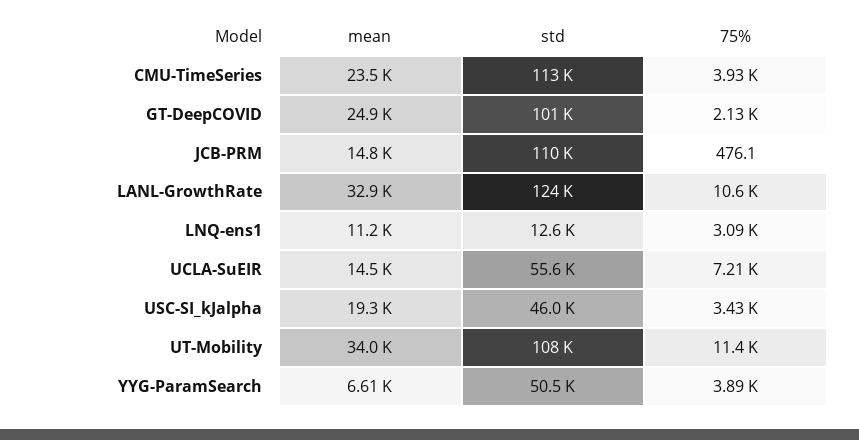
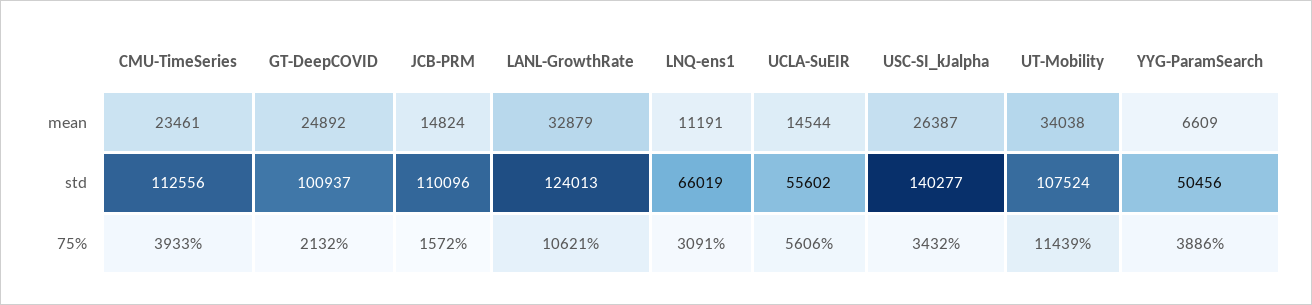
75%, JCB-PRM: 476.1 -> 1572
std, LNQ-ens1: 12600 -> 66019
75%, UCLA-SuEIR: 7210 -> 5606
mean, USC-SI_kJalpha: 19300 -> 26387
std, USC-SI_kJalpha: 46000 -> 140277

